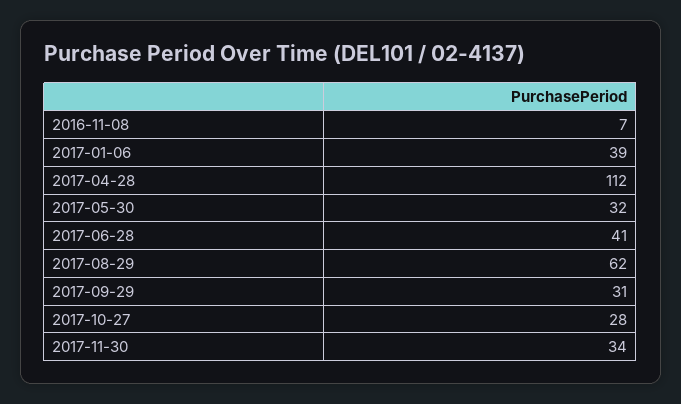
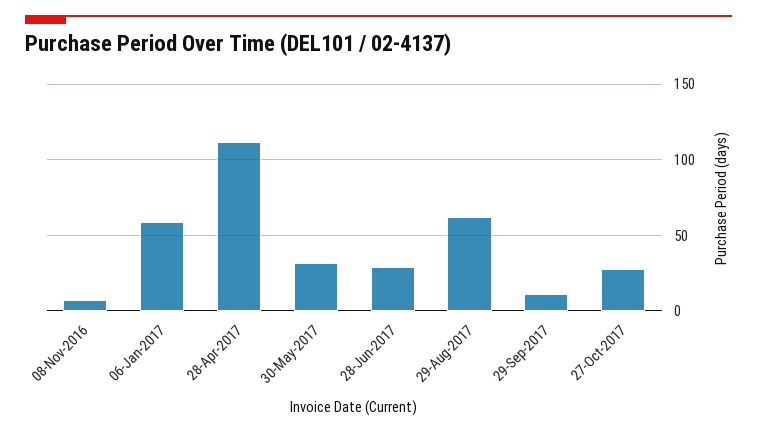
2017-01-06: 39 -> 60
2017-06-28: 41 -> 30
2017-09-29: 31 -> 10
2017-11-30: 34 -> none

